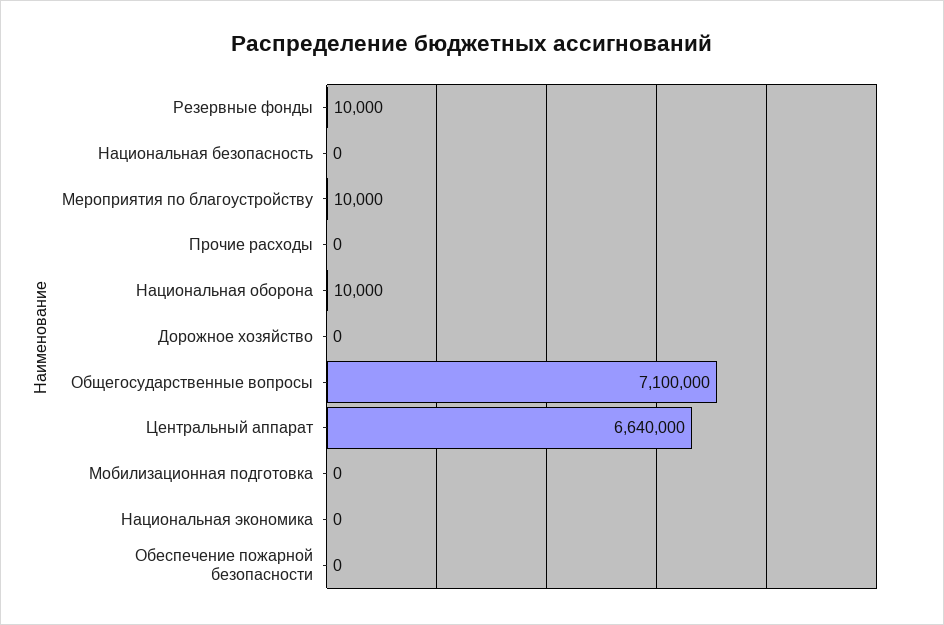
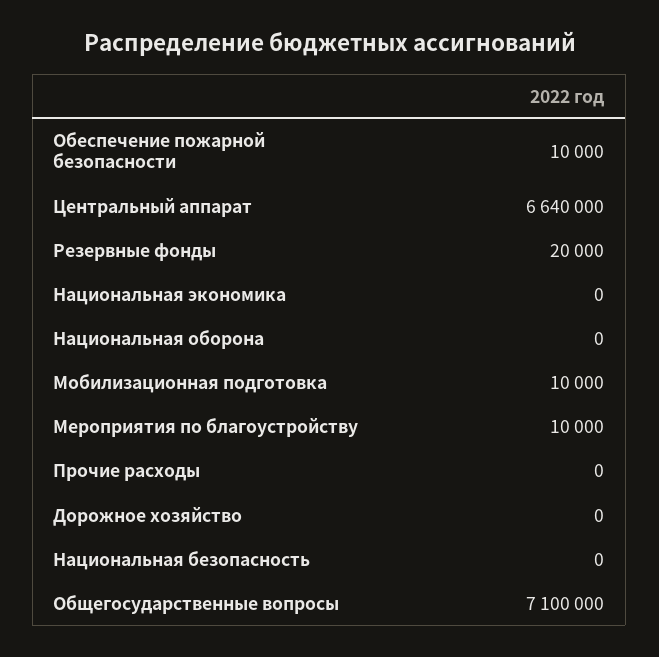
Резервные фонды: 10000 -> 20000
Национальная оборона: 10000 -> 0
Мобилизационная подготовка: 0 -> 10000
Обеспечение пожарной безопасности: 0 -> 10000

